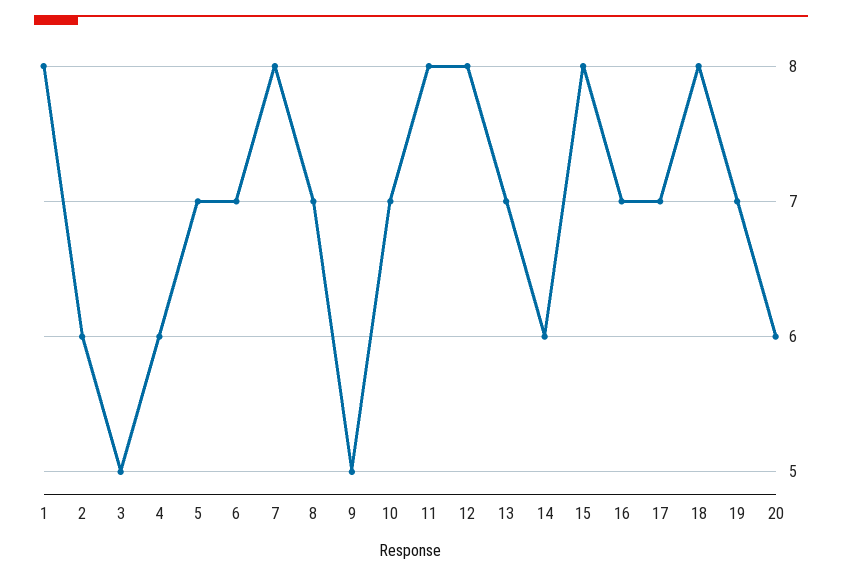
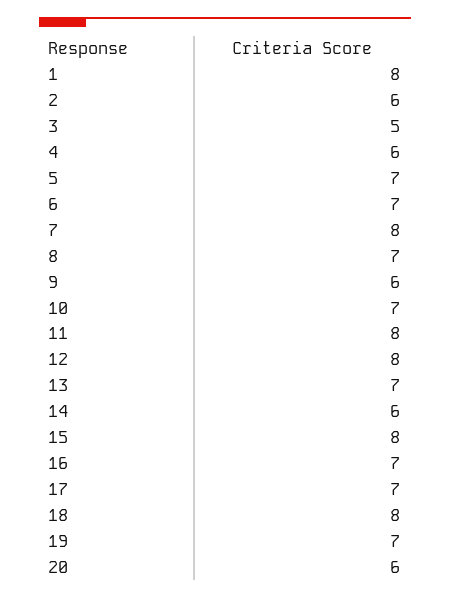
9: 5 -> 6

